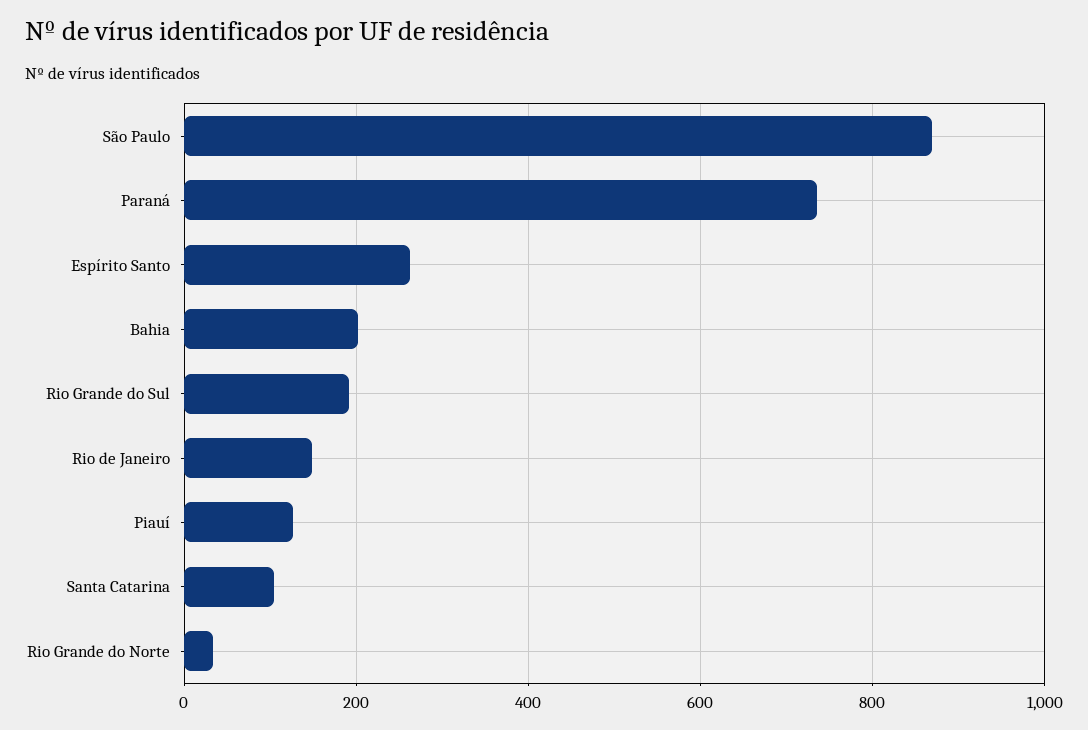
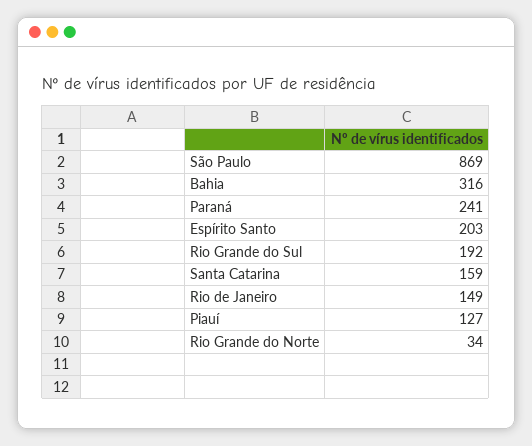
Paraná: 740 -> 241
Espírito Santo: 260 -> 203
Bahia: 200 -> 316
Santa Catarina: 100 -> 159

